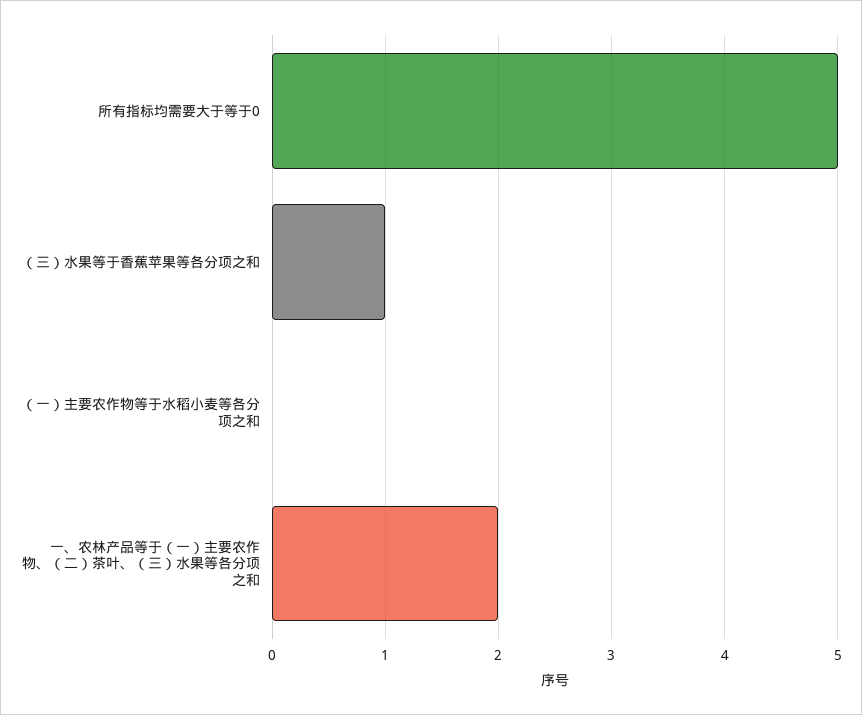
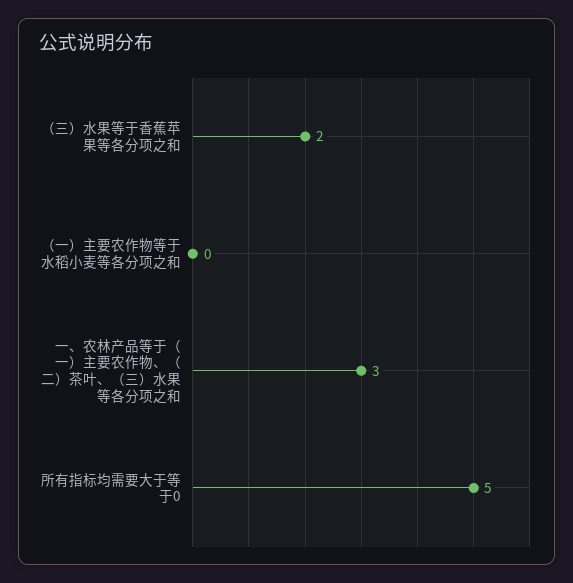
（三）水果等于香蕉苹果等各分项之和: 1 -> 2
一、农林产品等于（一）主要农作物、（二）茶叶、（三）水果等各分项之和: 2 -> 3

